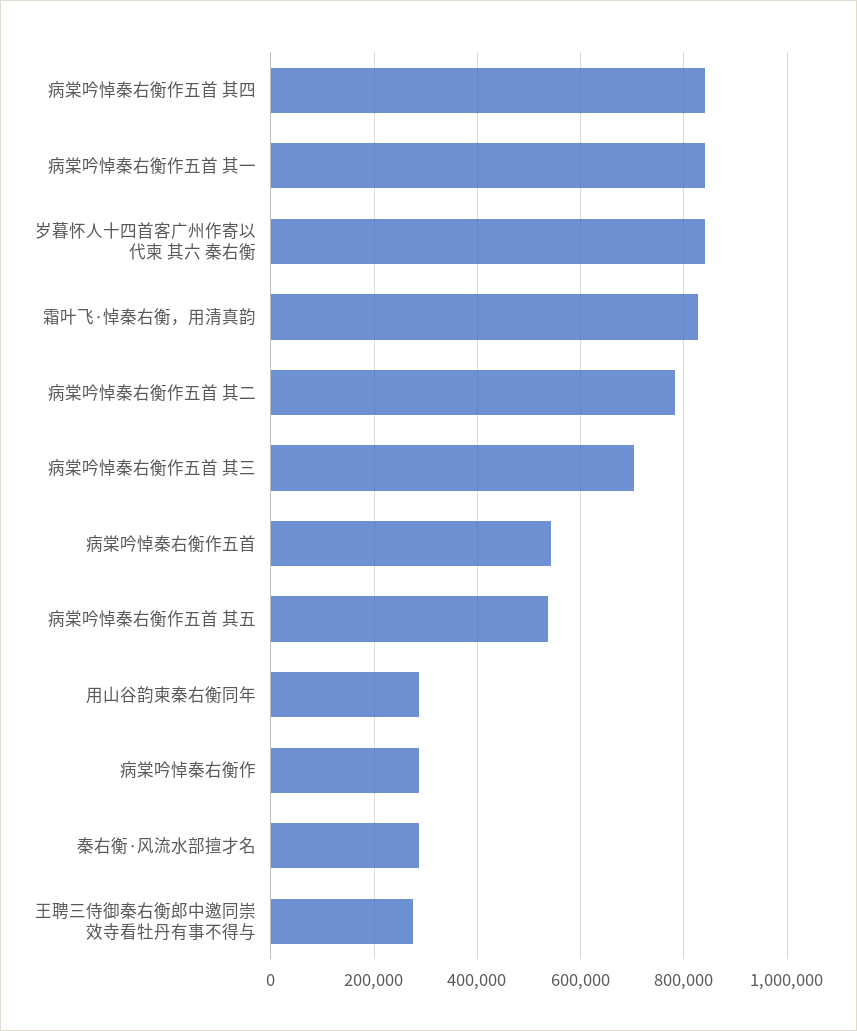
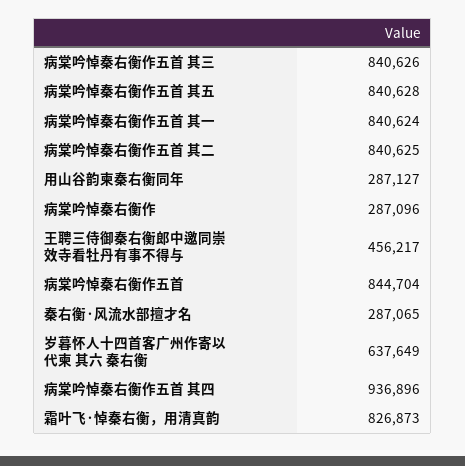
病棠吟悼秦右衡作五首 其四: 840000 -> 936896
岁暮怀人十四首客广州作寄以代柬 其六 秦右衡: 840000 -> 637649
病棠吟悼秦右衡作五首 其二: 780000 -> 840625
病棠吟悼秦右衡作五首 其三: 700000 -> 840626
病棠吟悼秦右衡作五首: 540000 -> 844704
病棠吟悼秦右衡作五首 其五: 540000 -> 840628
王聘三侍御秦右衡郎中邀同崇效寺看牡丹有事不得与: 280000 -> 456217

